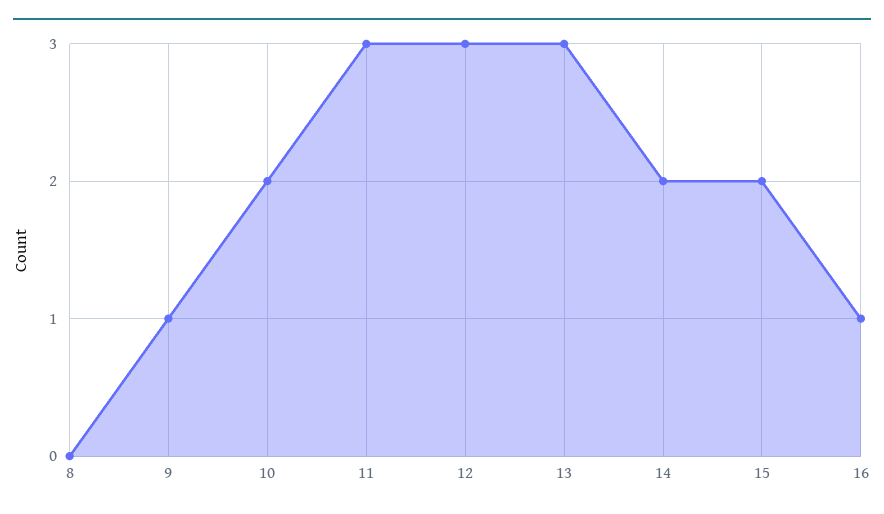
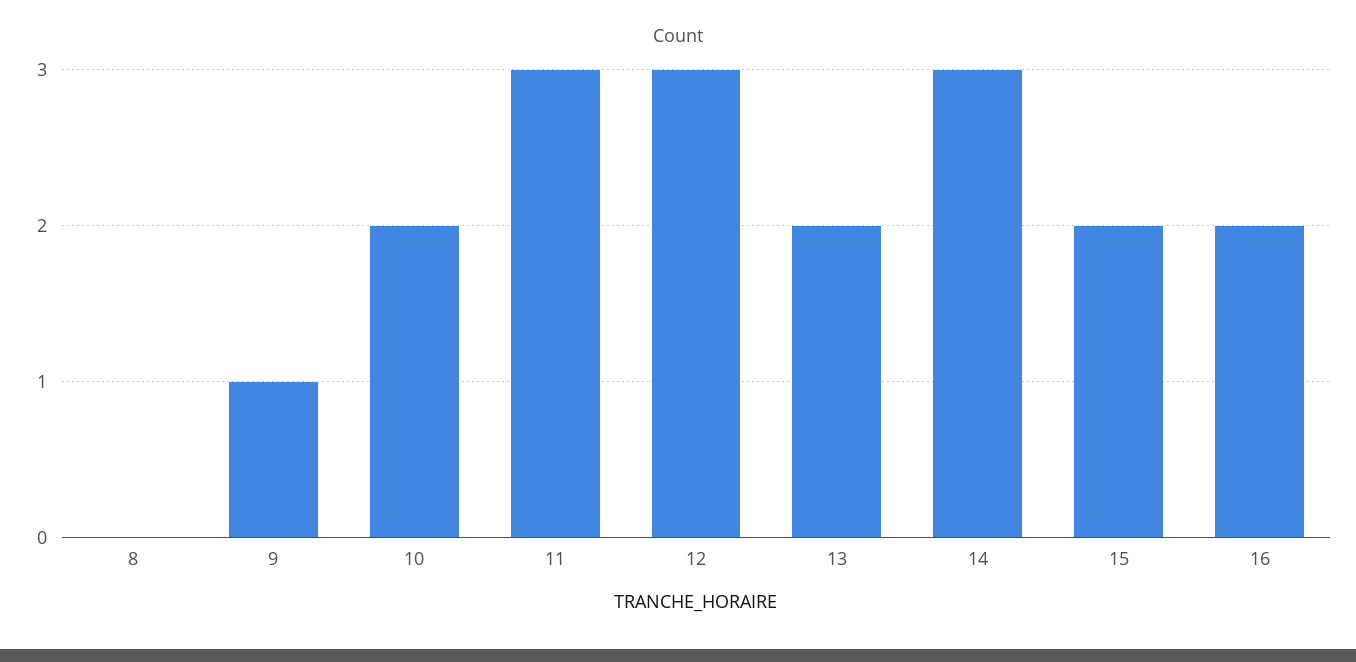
13: 3 -> 2
14: 2 -> 3
16: 1 -> 2

